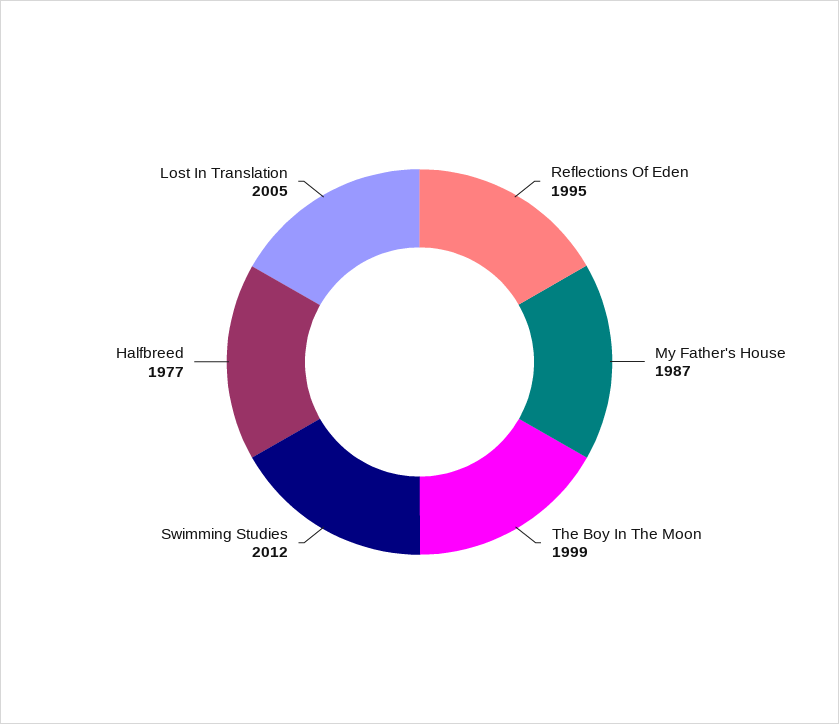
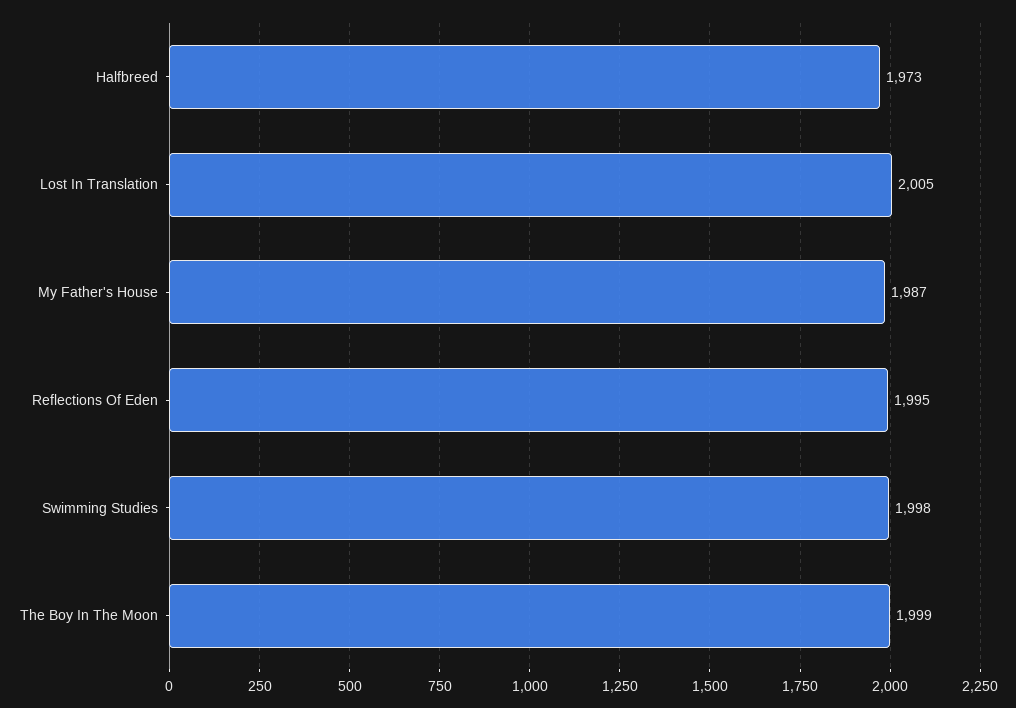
Swimming Studies: 2012 -> 1998
Halfbreed: 1977 -> 1973

